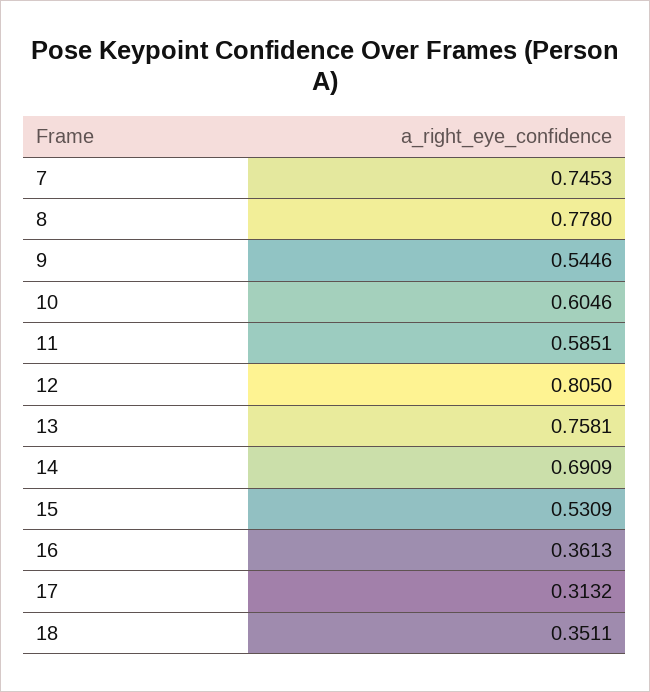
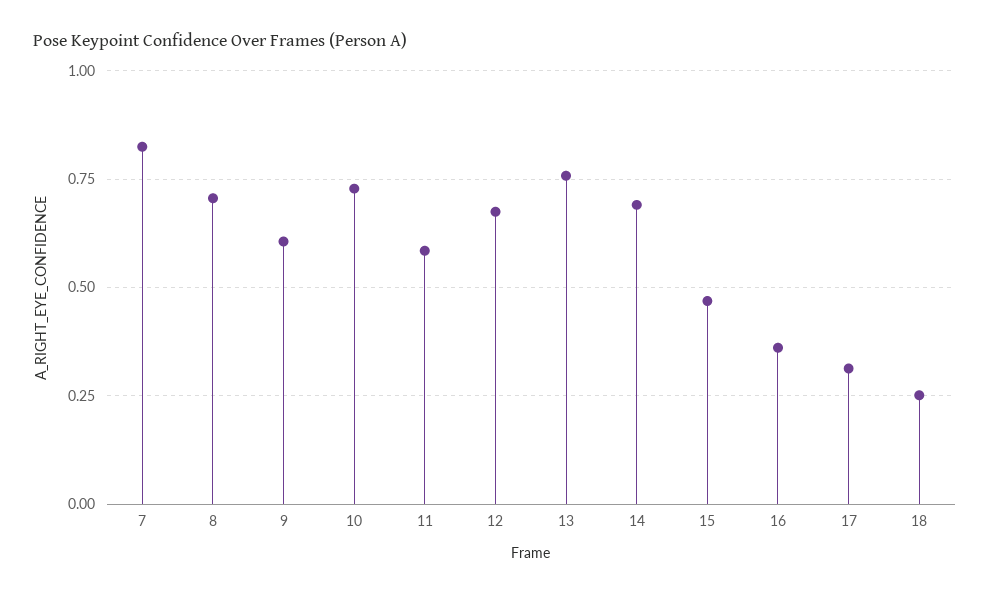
7: 0.7453 -> 0.825
8: 0.778 -> 0.7
9: 0.5446 -> 0.6
10: 0.6046 -> 0.725
12: 0.805 -> 0.675
15: 0.5309 -> 0.475
18: 0.3511 -> 0.25

